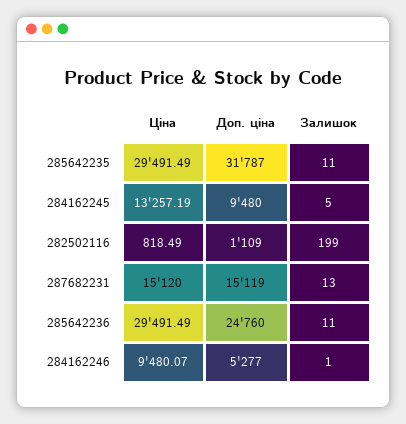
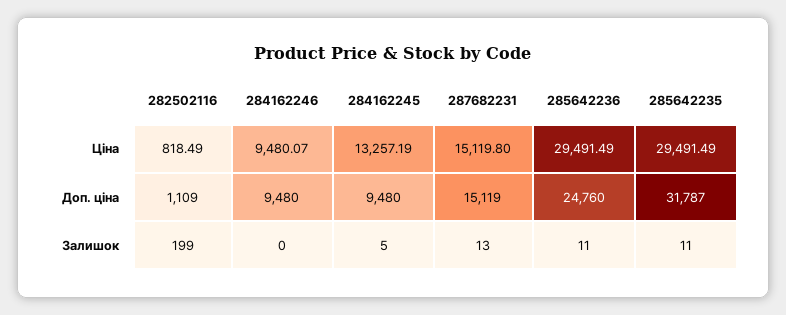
Ціна, 287682231: 15120 -> 15119.8
Доп. ціна, 284162246: 5277 -> 9480
Залишок, 284162246: 1 -> 0

